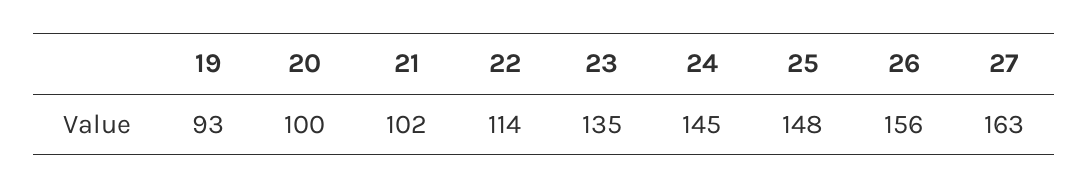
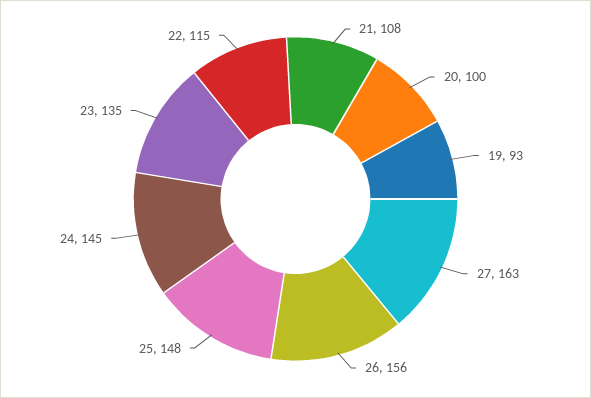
21: 102 -> 108
22: 114 -> 115

